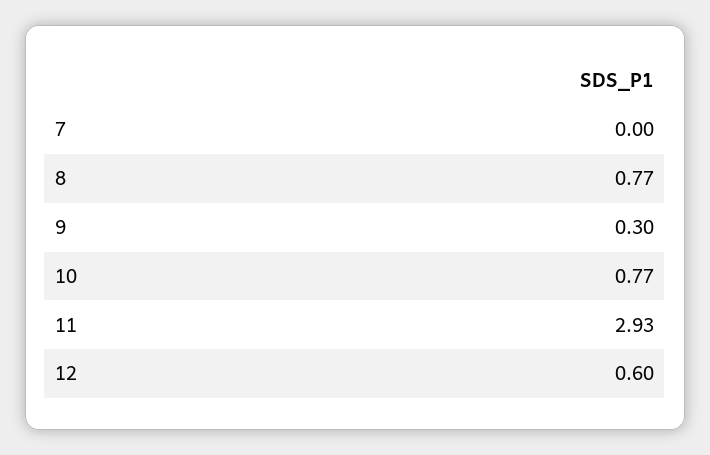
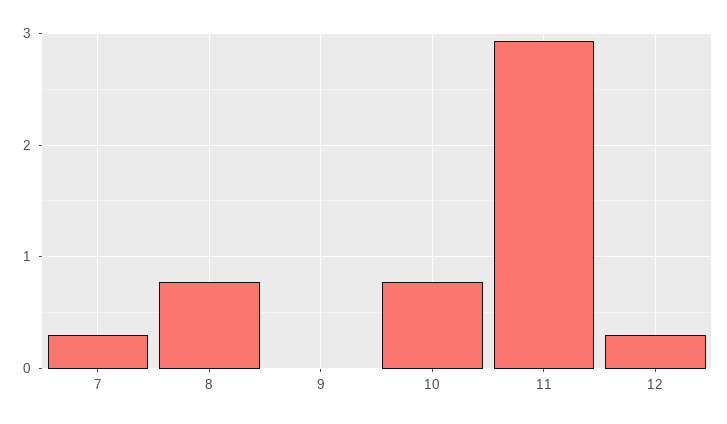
7: 0 -> 0.3
9: 0.3 -> 0
12: 0.6 -> 0.3

